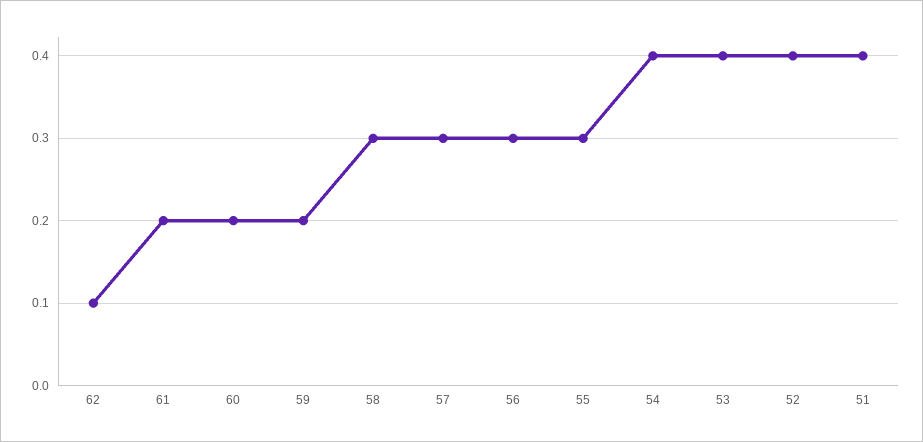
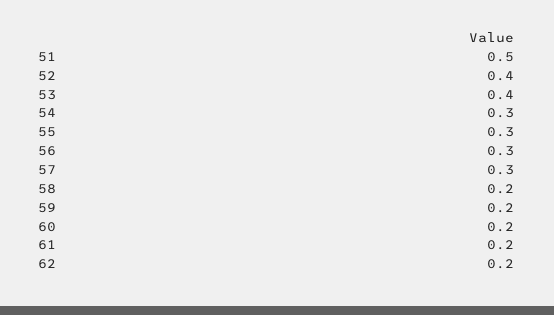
62: 0.1 -> 0.2
58: 0.3 -> 0.2
54: 0.4 -> 0.3
51: 0.4 -> 0.5

